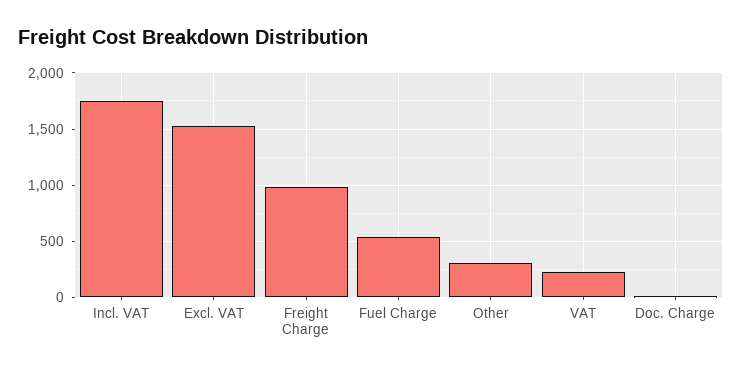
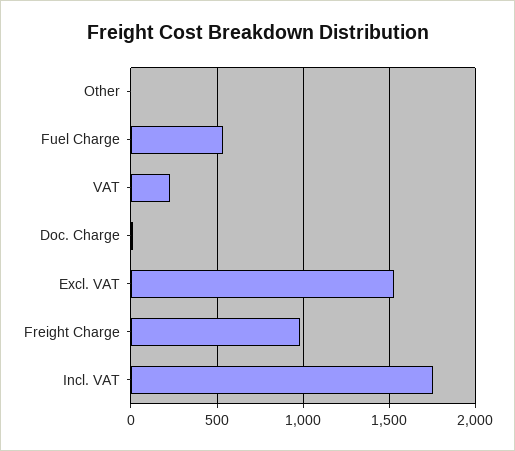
Other: 300 -> 0

